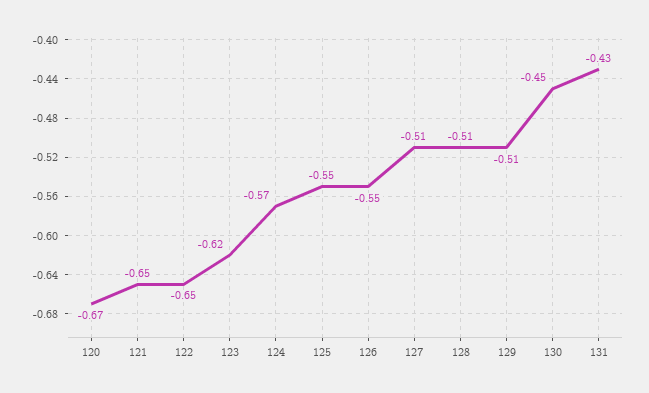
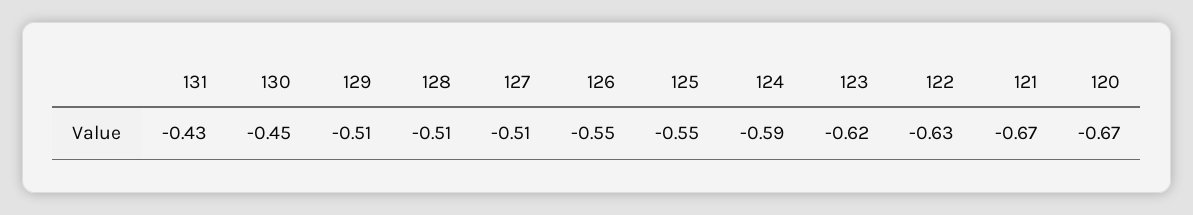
121: -0.65 -> -0.67
122: -0.65 -> -0.63
124: -0.57 -> -0.59

